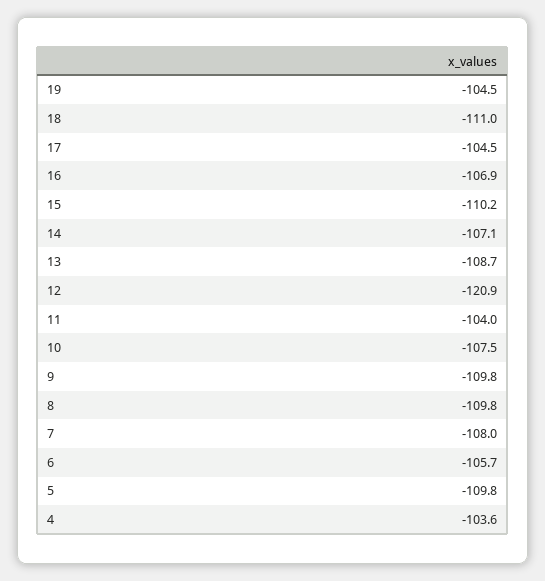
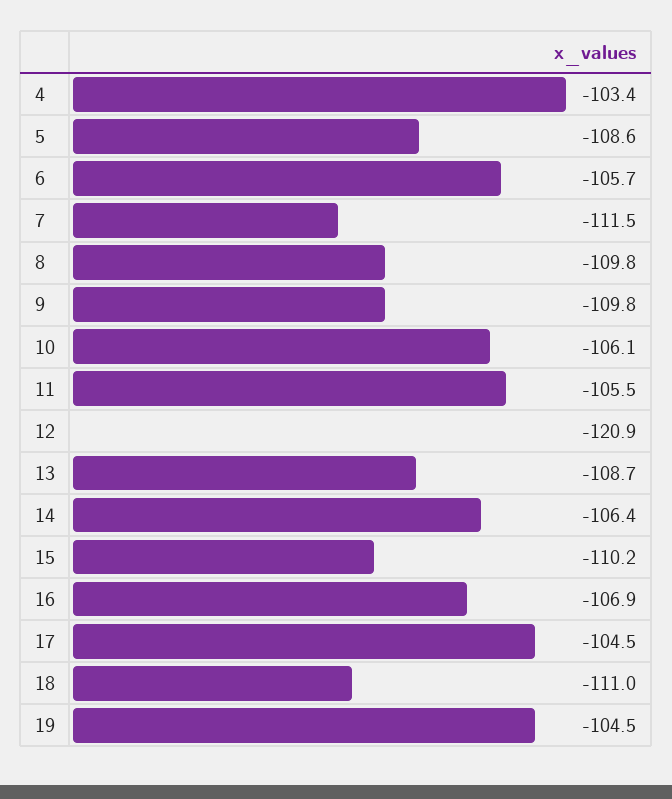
14: -107.1 -> -106.4
11: -104 -> -105.5
10: -107.5 -> -106.1
7: -108 -> -111.5
5: -109.8 -> -108.6
4: -103.6 -> -103.4

